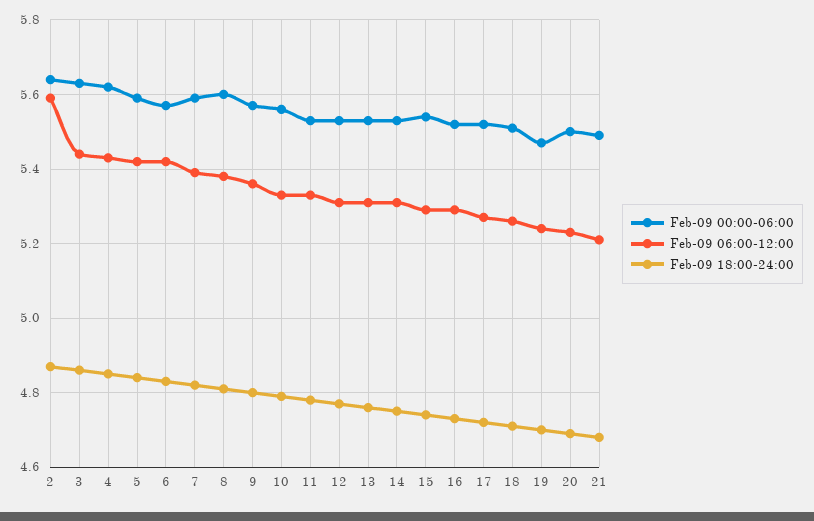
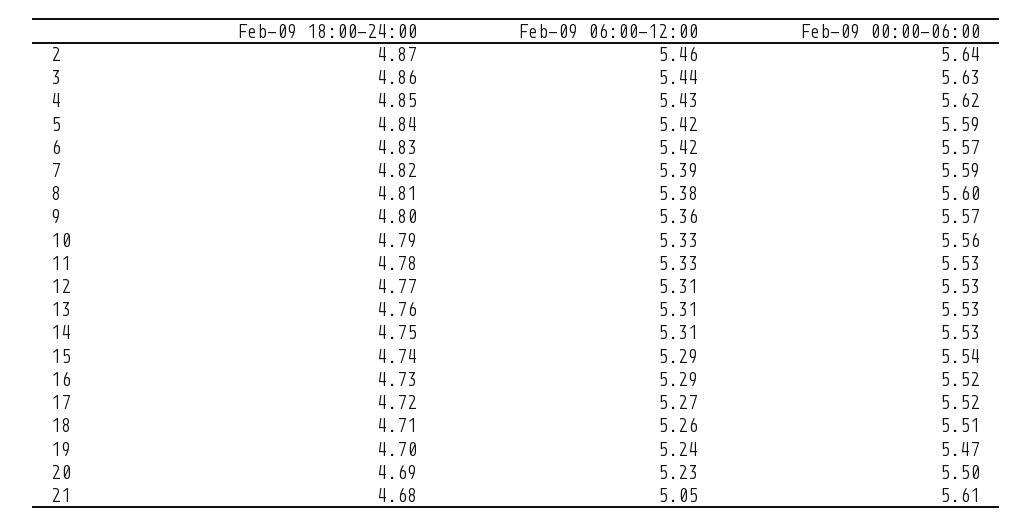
Feb-09 06:00-12:00, 2: 5.6 -> 5.46
Feb-09 00:00-06:00, 21: 5.5 -> 5.61
Feb-09 06:00-12:00, 21: 5.2 -> 5.05

